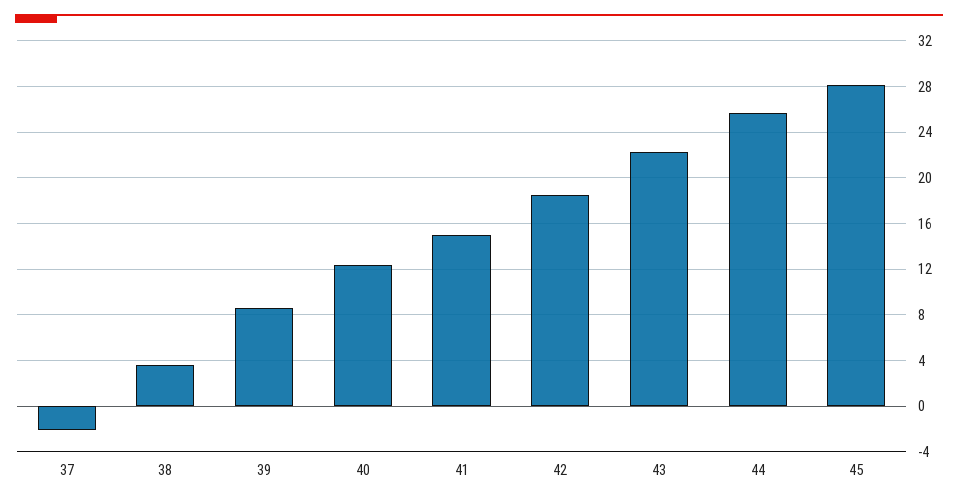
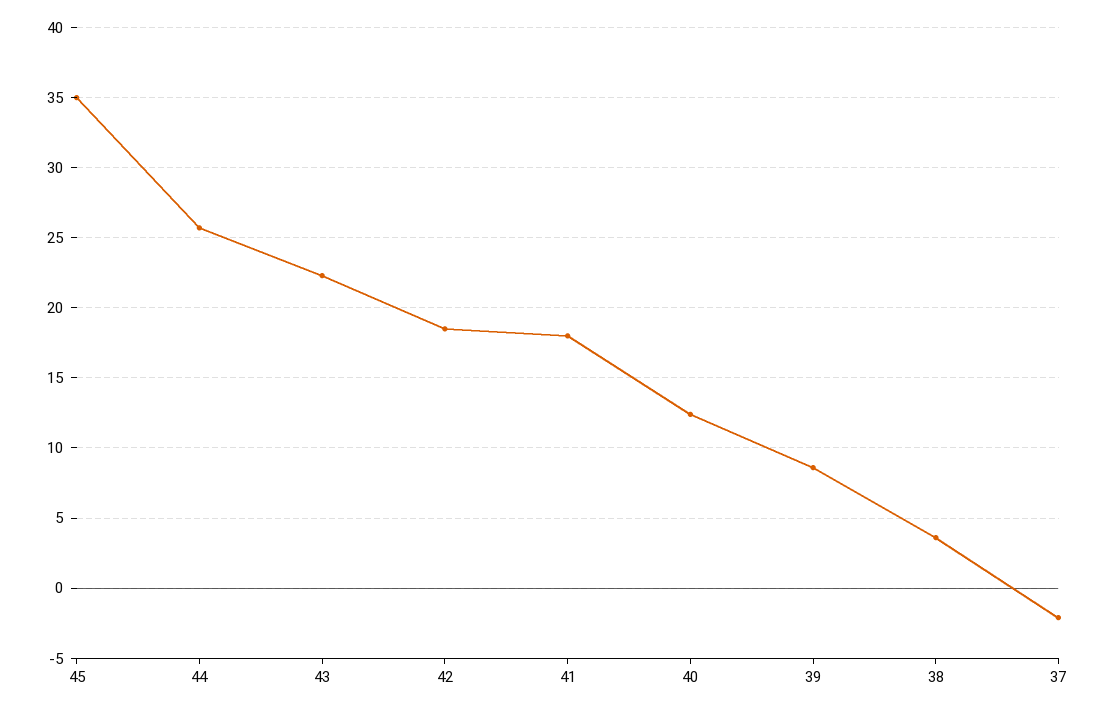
41: 15 -> 18
45: 28 -> 35

